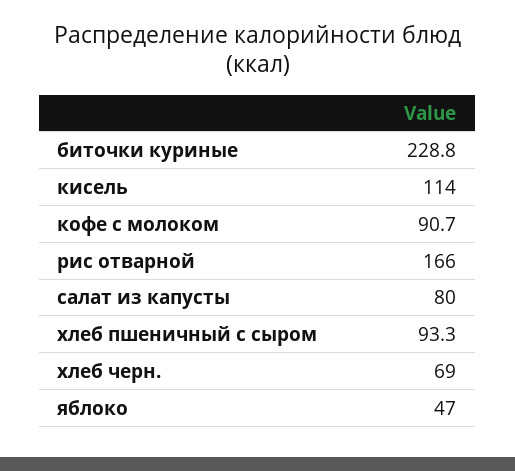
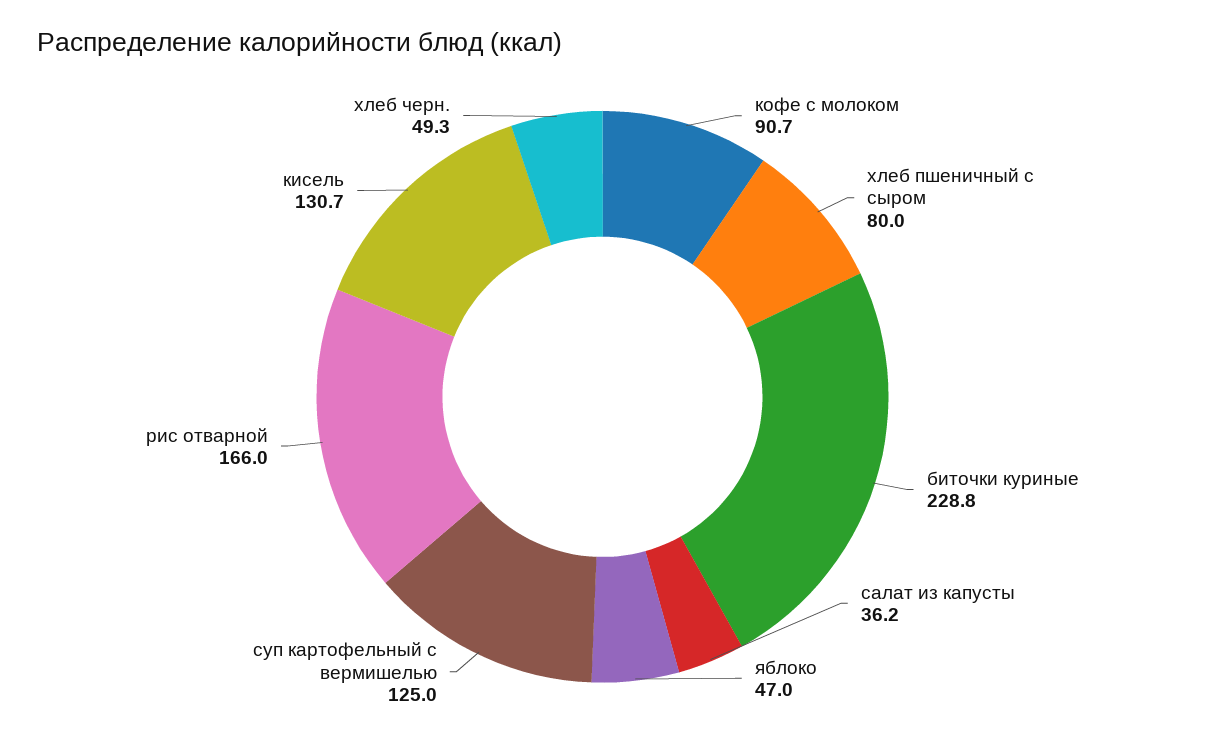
кисель: 114 -> 130.7
салат из капусты: 80 -> 36.2
хлеб пшеничный с сыром: 93.3 -> 80
хлеб черн.: 69 -> 49.3
суп картофельный с вермишелью: none -> 125

